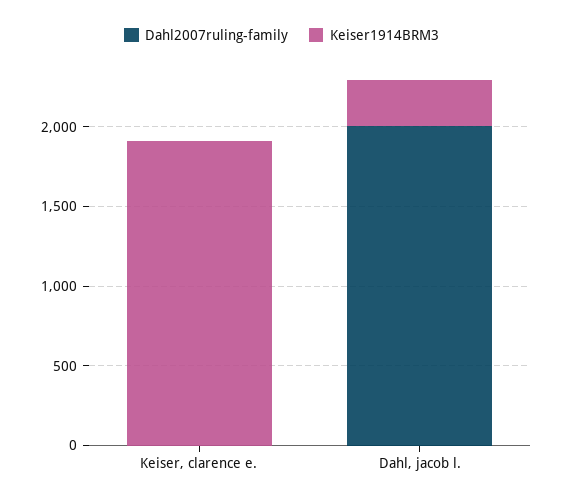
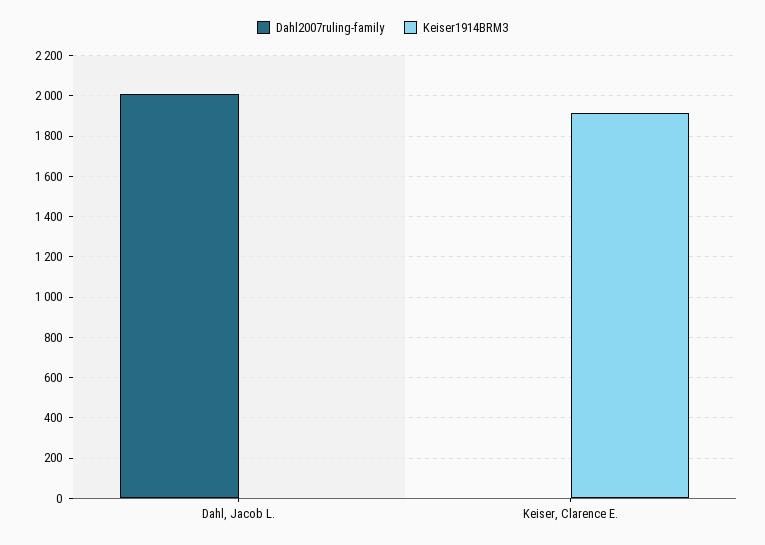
Keiser1914BRM3, Dahl, jacob l.: 300 -> 0

